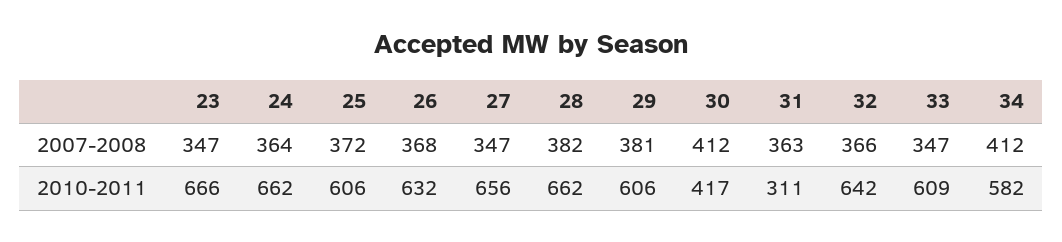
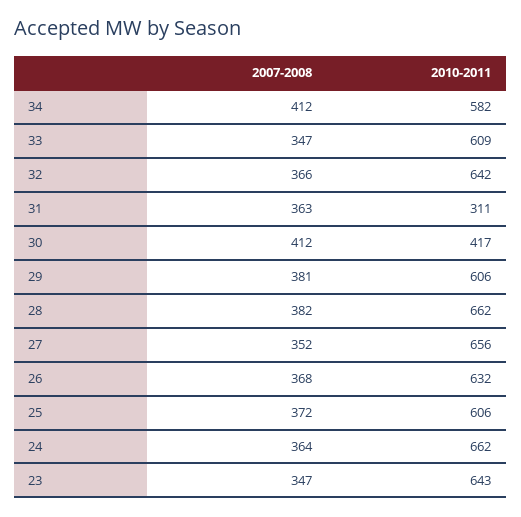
27, 2007-2008: 347 -> 352
23, 2010-2011: 666 -> 643

